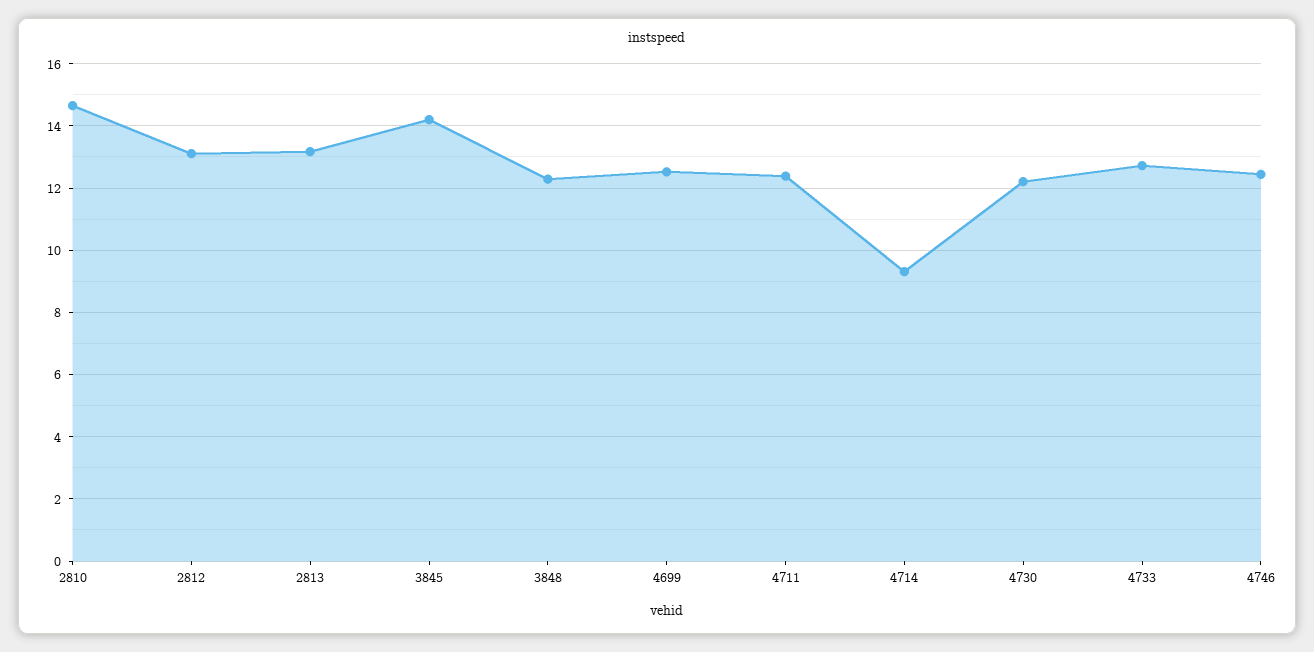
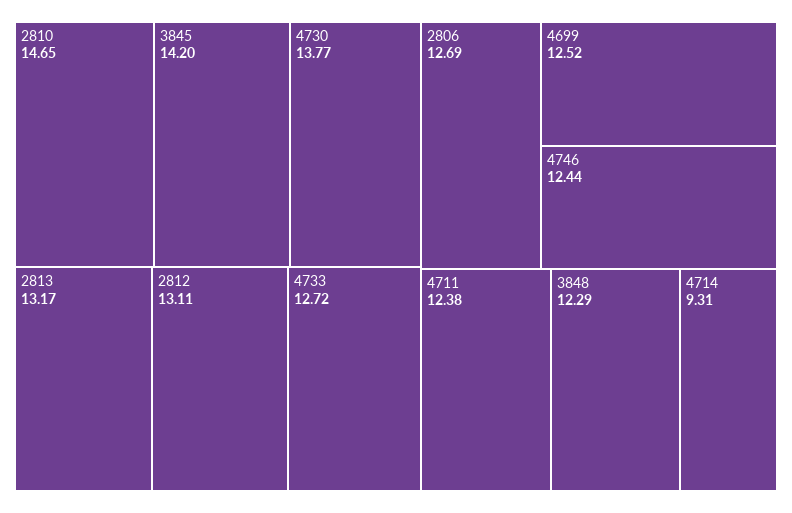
4730: 12.2 -> 13.77
2806: none -> 12.69

